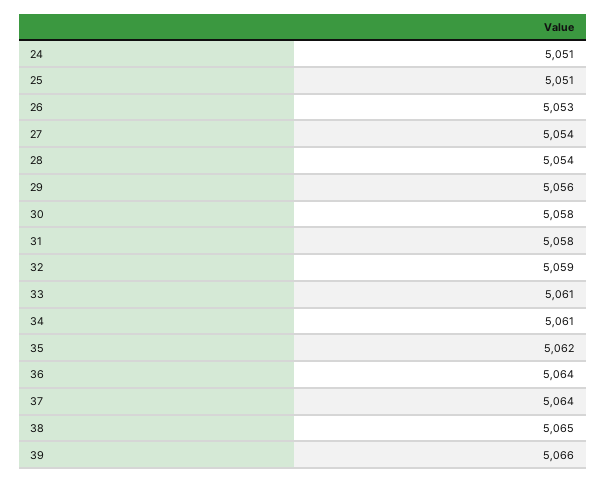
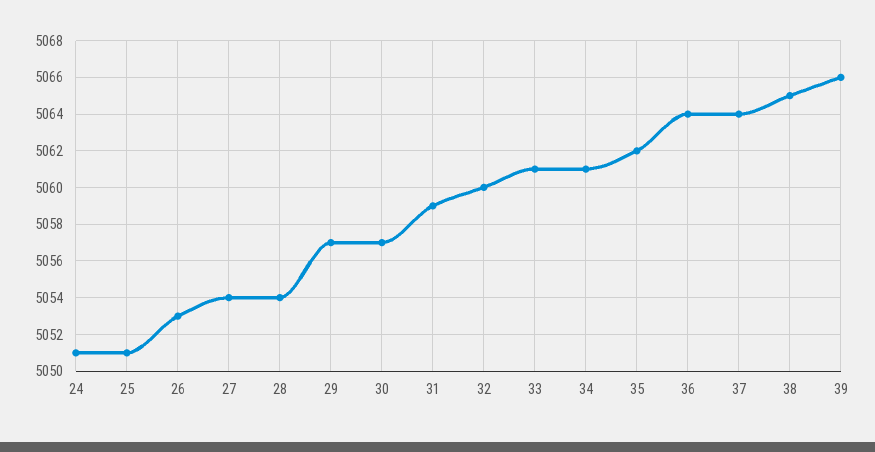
29: 5056 -> 5057
30: 5058 -> 5057
31: 5058 -> 5059
32: 5059 -> 5060

